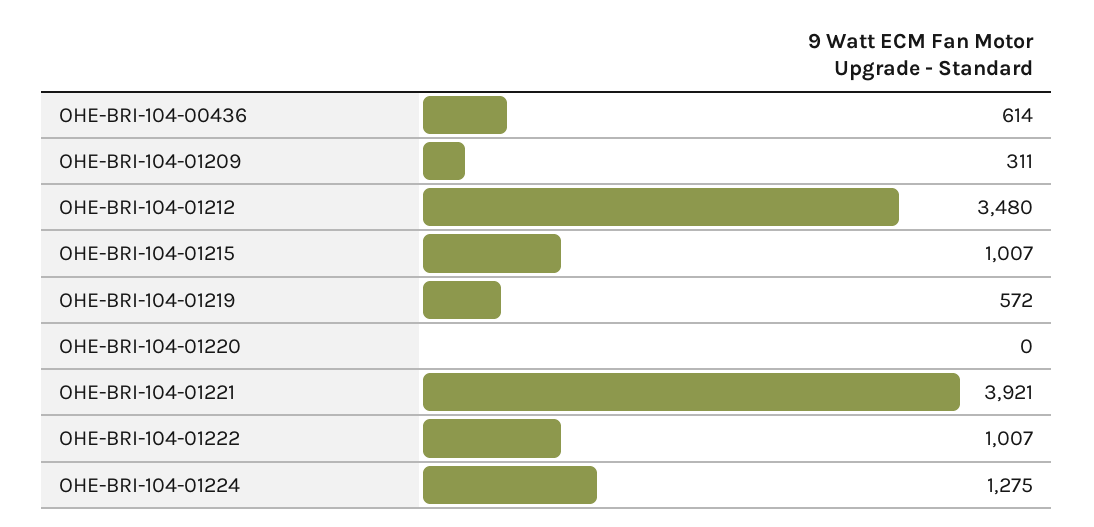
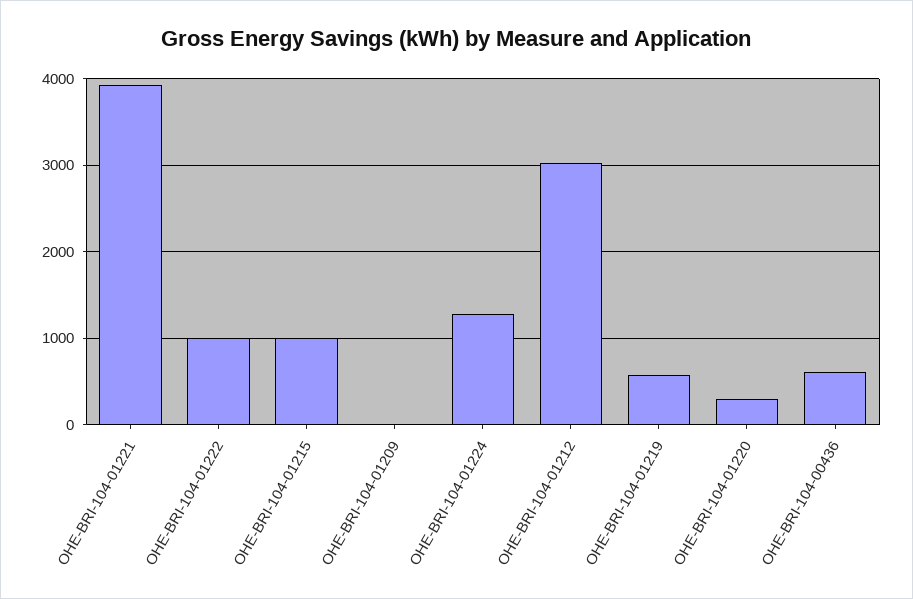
OHE-BRI-104-01209: 311 -> 0
OHE-BRI-104-01212: 3480 -> 3000
OHE-BRI-104-01220: 0 -> 300

